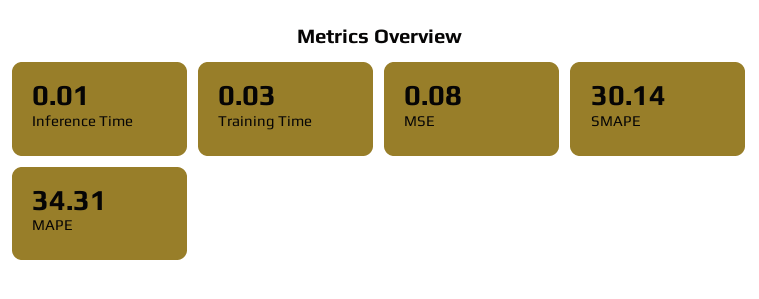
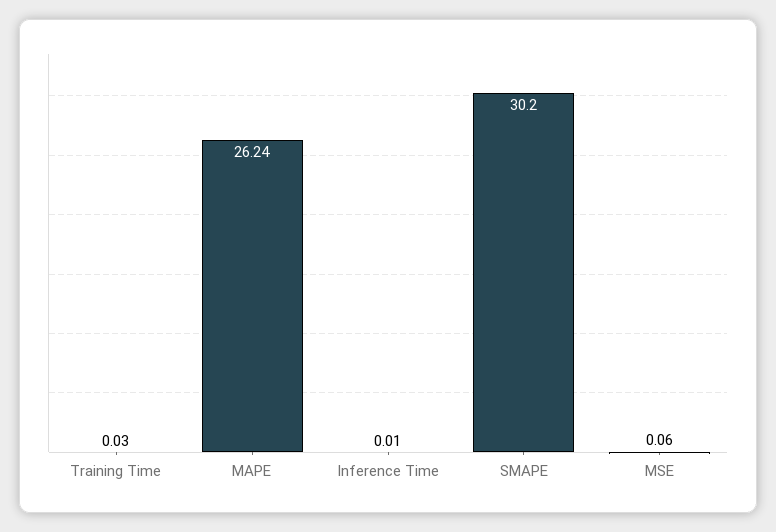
MSE: 0.08 -> 0.06
SMAPE: 30.14 -> 30.2
MAPE: 34.31 -> 26.24

